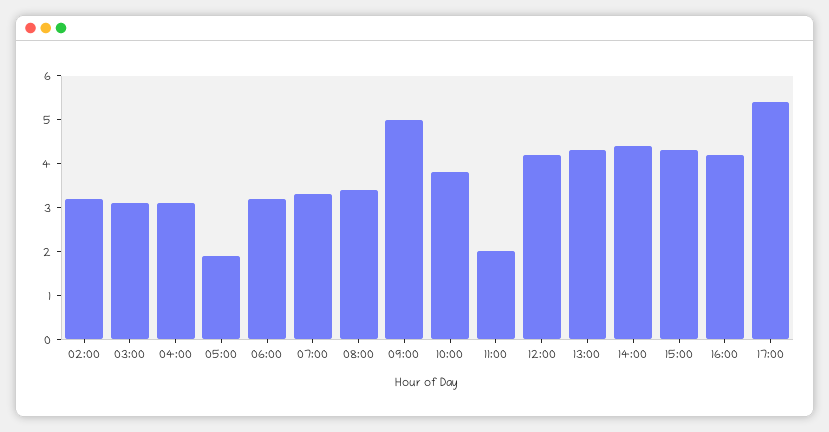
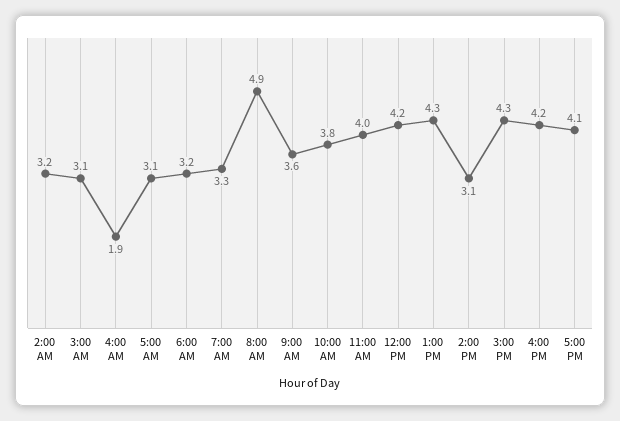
04:00: 3 -> 1.9
05:00: 2 -> 3.1
08:00: 3.5 -> 4.9
09:00: 5 -> 3.6
11:00: 2 -> 4
14:00: 4.5 -> 3.1
17:00: 5.5 -> 4.1

